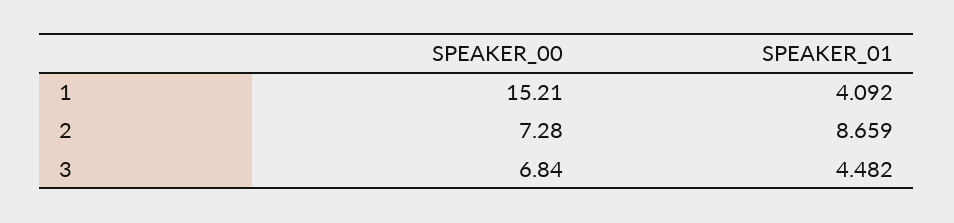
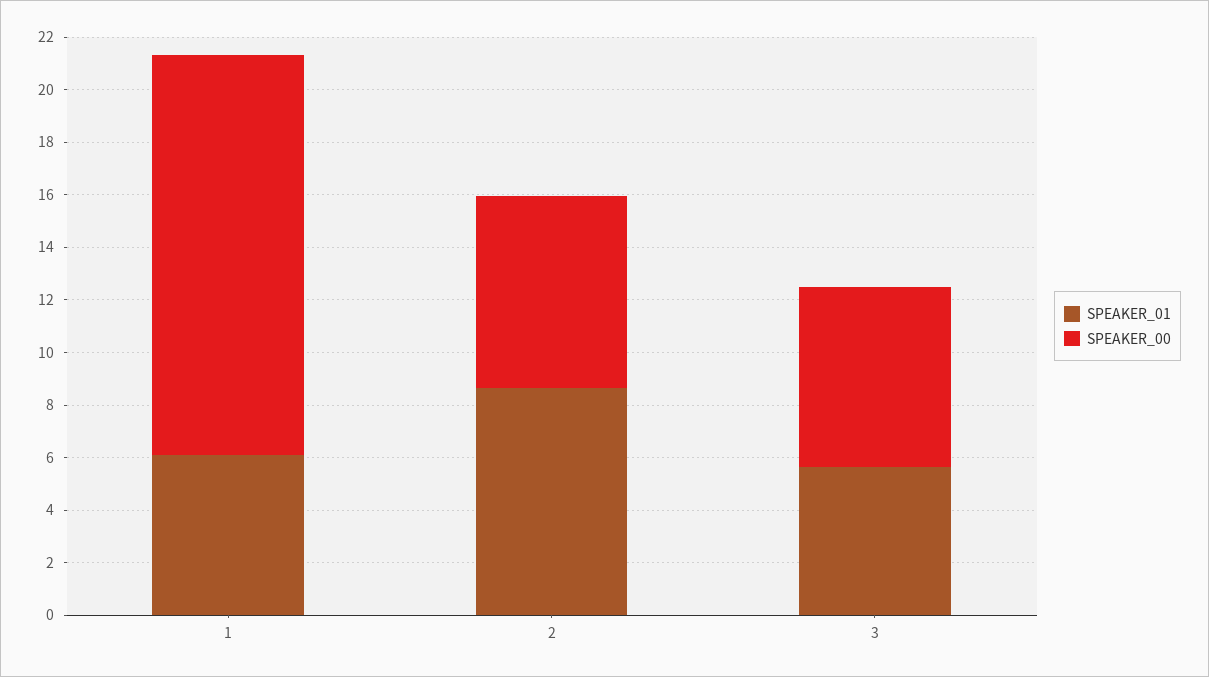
SPEAKER_01, 1: 4.092 -> 6
SPEAKER_01, 3: 4.482 -> 5.5

